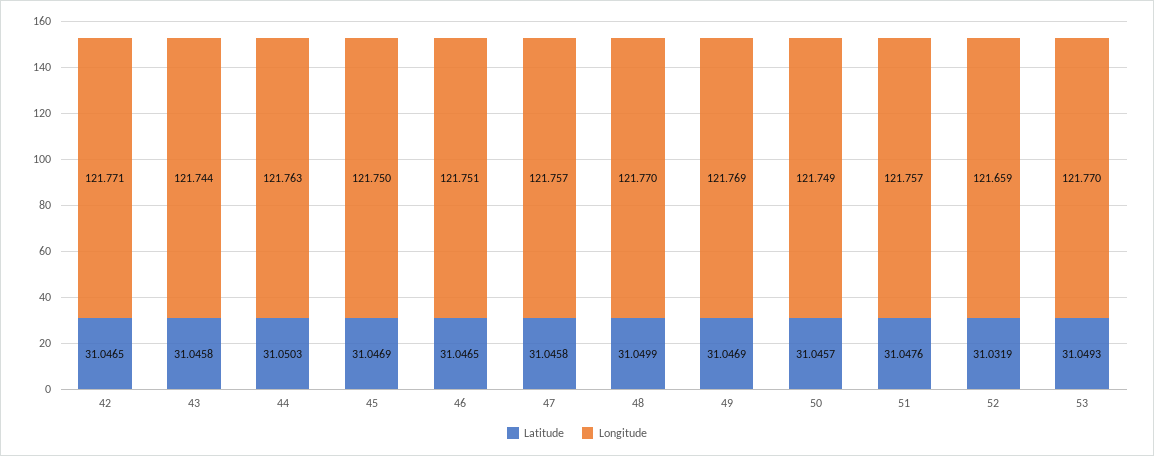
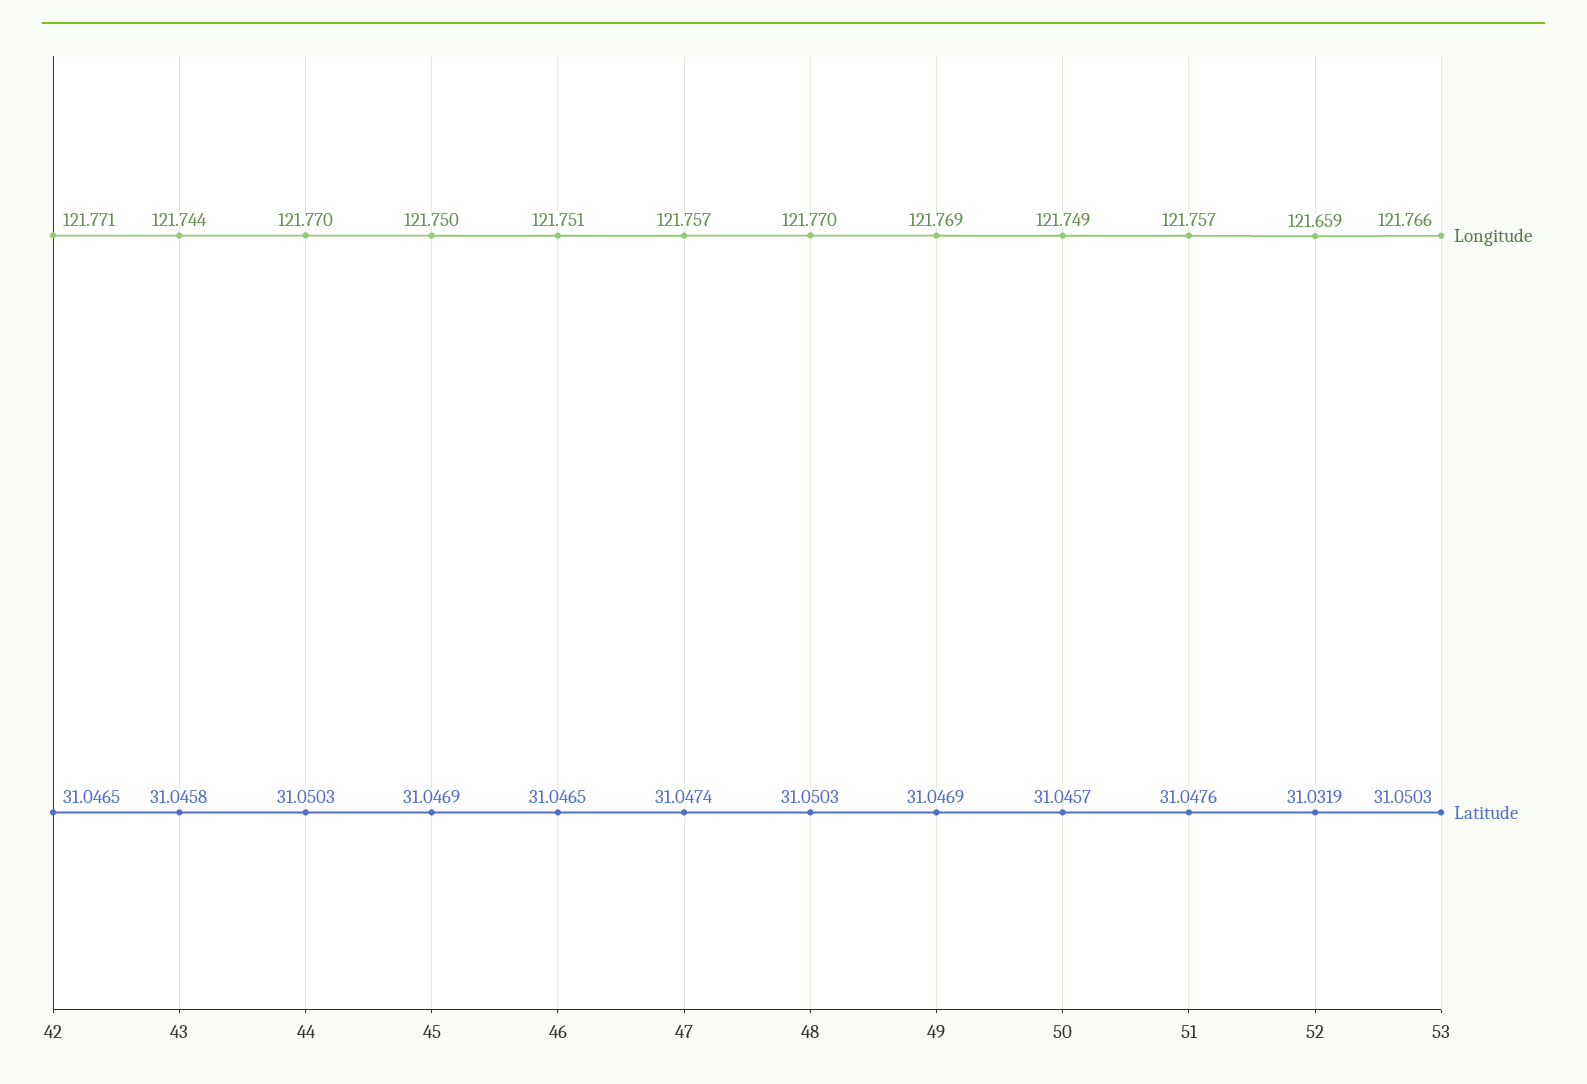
Longitude, 44: 121.763 -> 121.77
Latitude, 47: 31.0458 -> 31.0474
Latitude, 48: 31.0499 -> 31.0503
Latitude, 53: 31.0493 -> 31.0503
Longitude, 53: 121.77 -> 121.766

